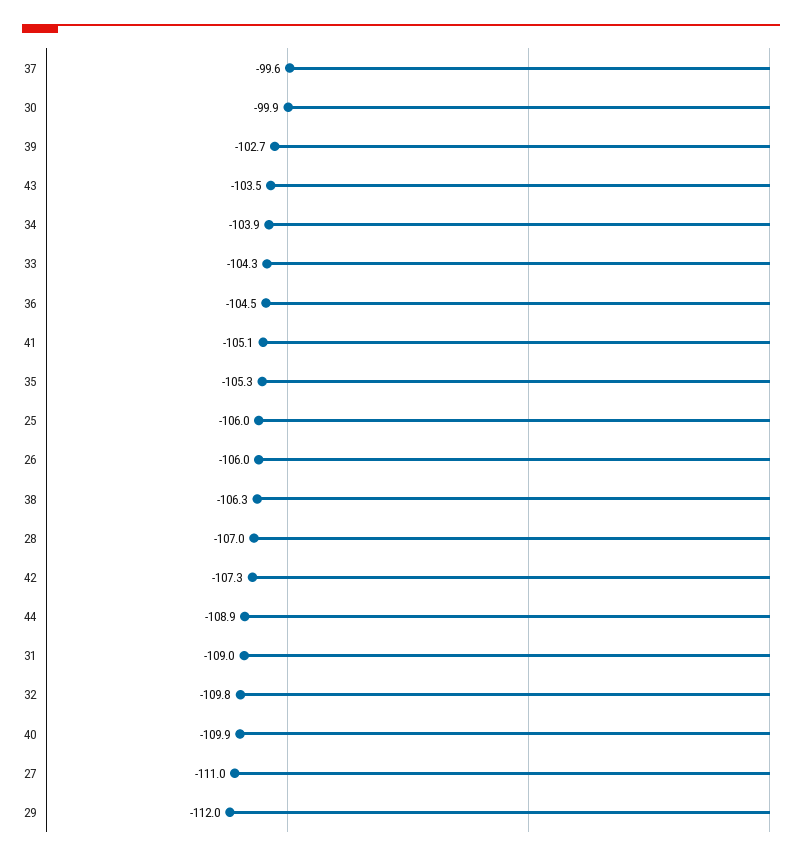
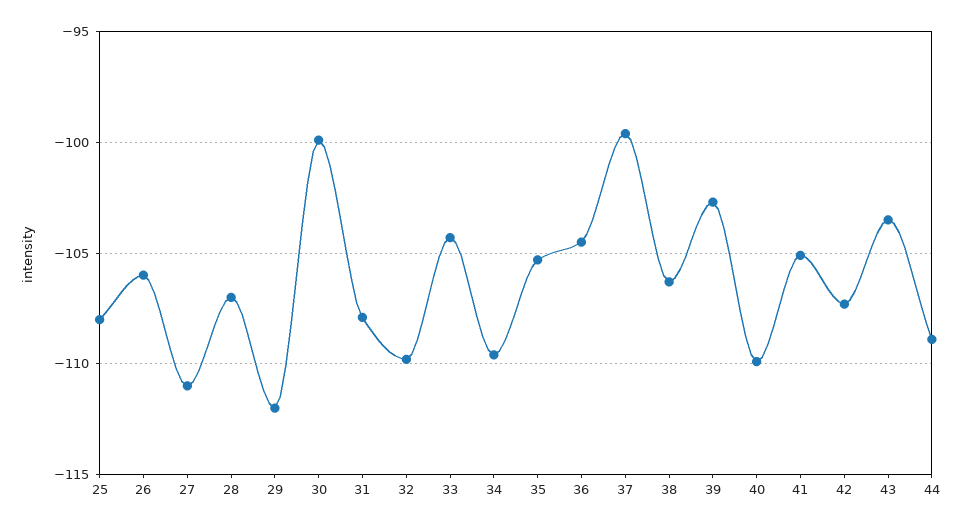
34: -103.9 -> -109.5
25: -106 -> -108
31: -109 -> -108

